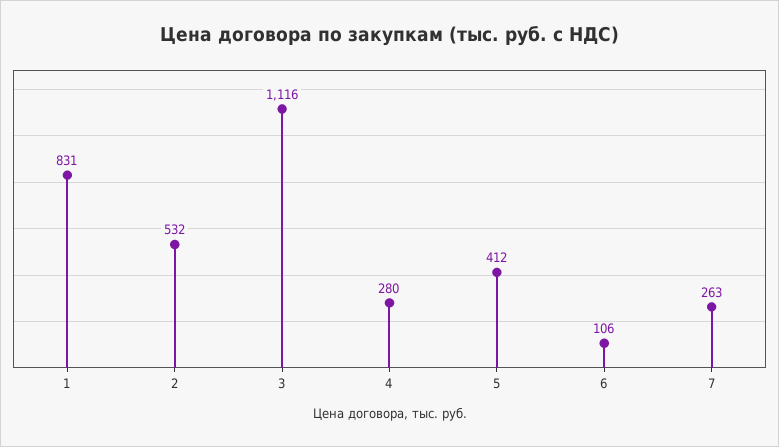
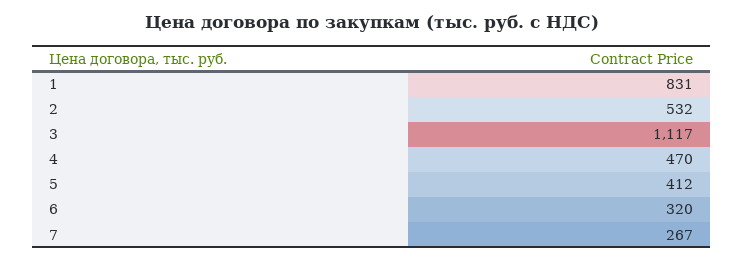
3: 1116 -> 1117
4: 280 -> 470
6: 106 -> 320
7: 263 -> 267

